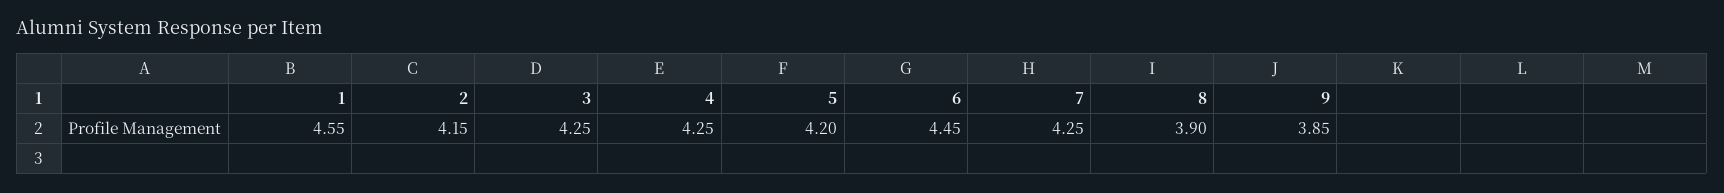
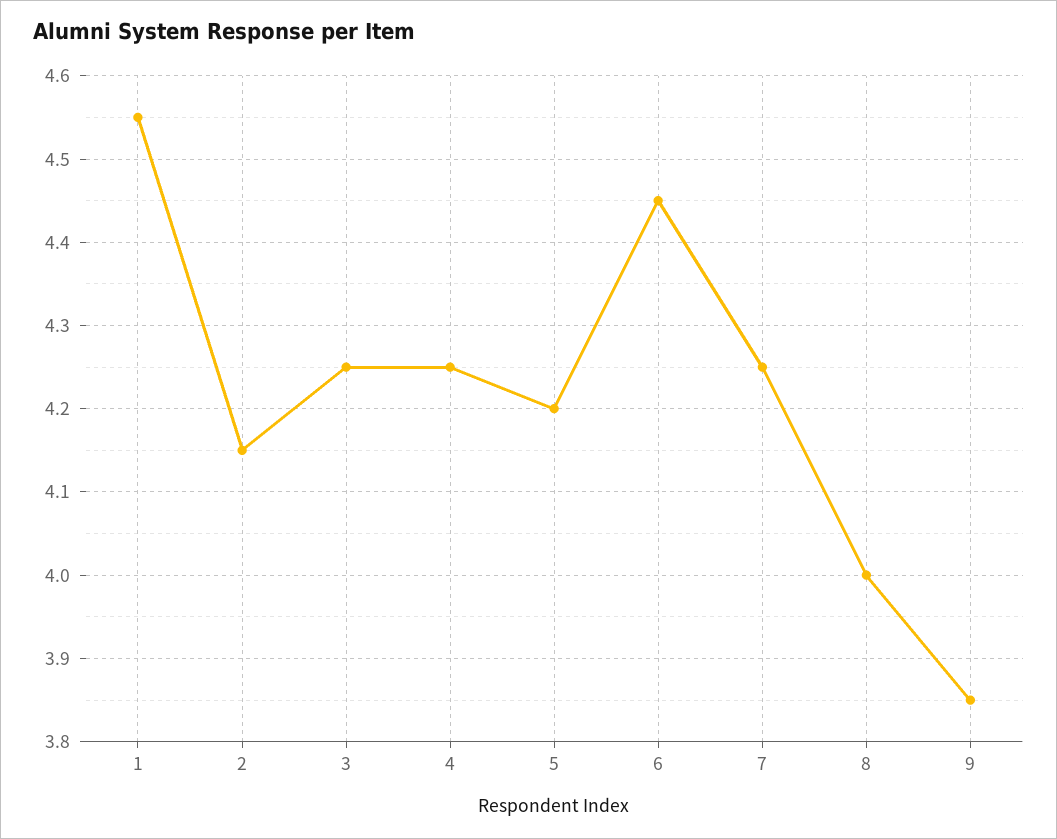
8: 3.9 -> 4

